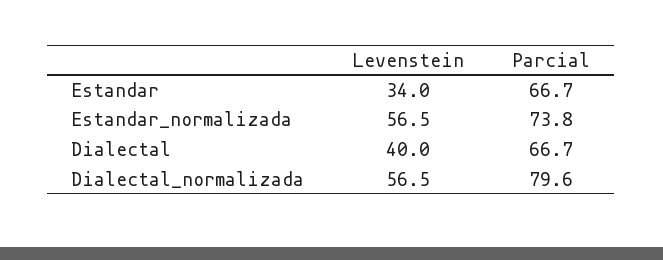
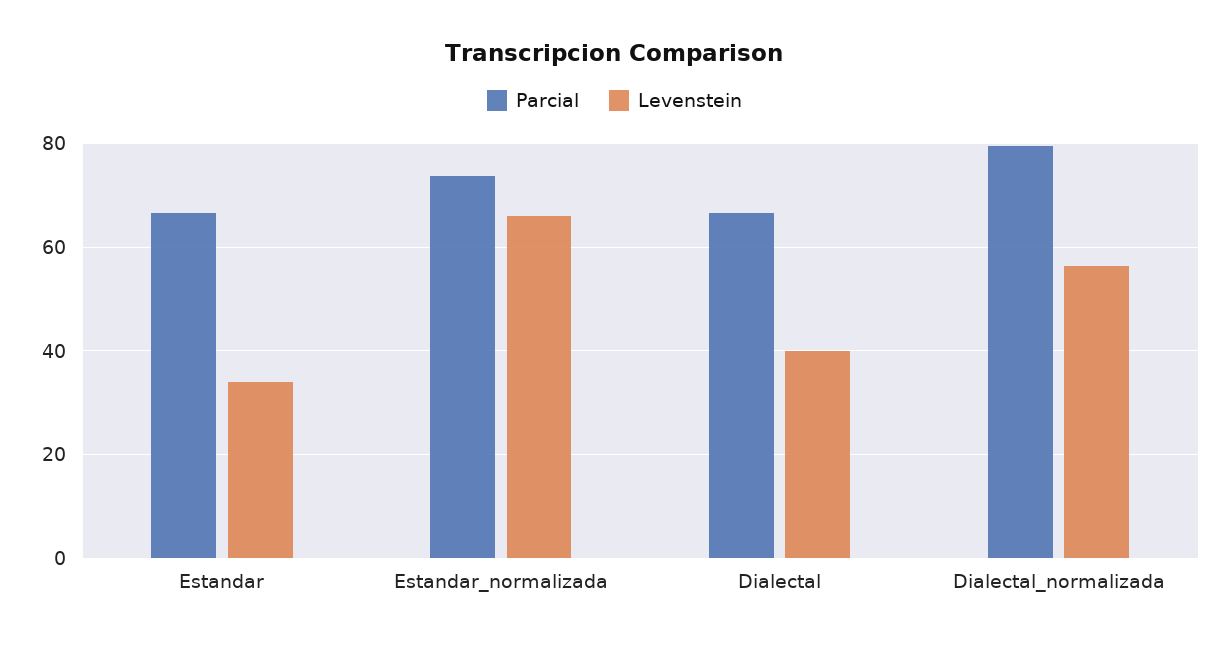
Levenstein, Estandar_normalizada: 56.5 -> 66

